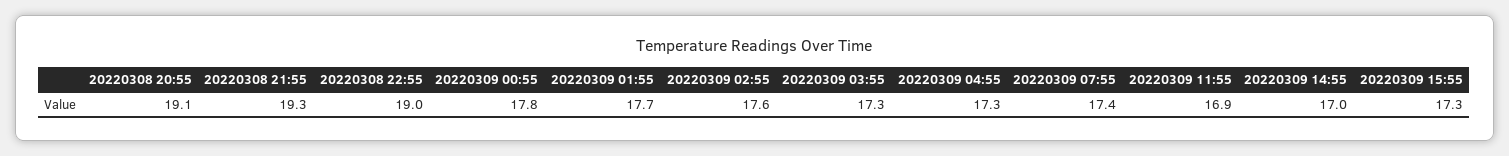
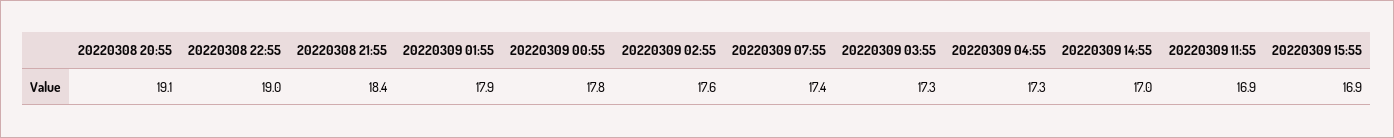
20220308 21:55: 19.3 -> 18.4
20220309 01:55: 17.7 -> 17.9
20220309 15:55: 17.3 -> 16.9

